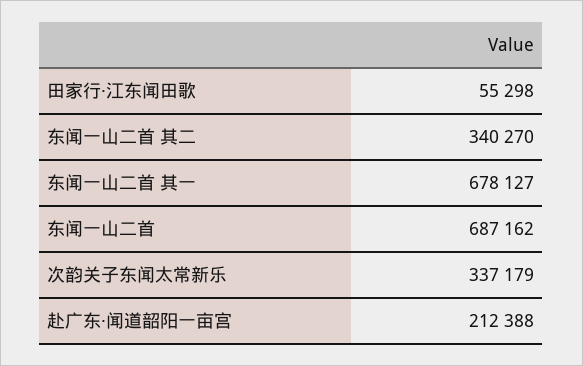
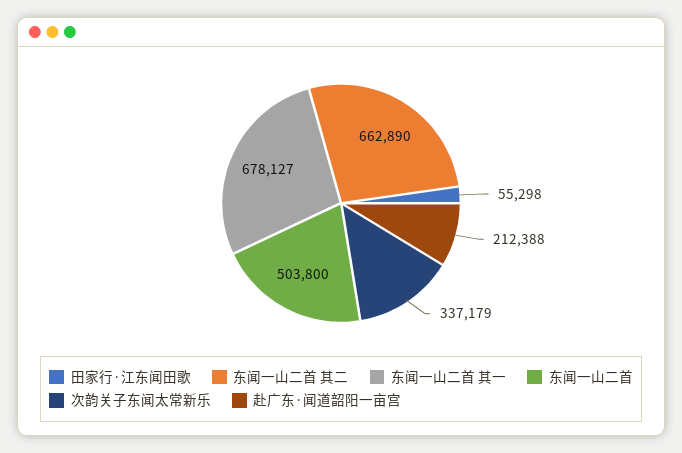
东闻一山二首 其二: 340270 -> 662890
东闻一山二首: 687162 -> 503800

